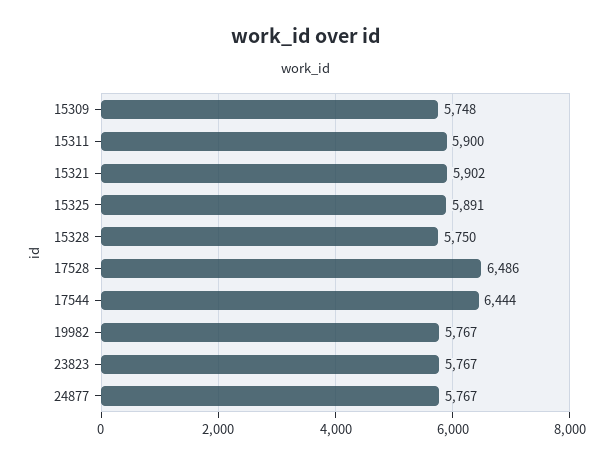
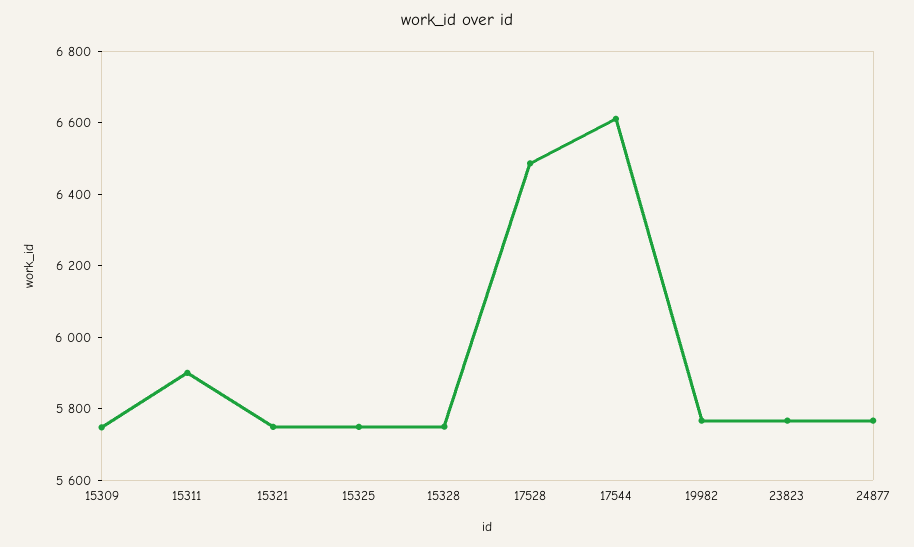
15321: 5902 -> 5750
15325: 5891 -> 5750
17544: 6444 -> 6600

